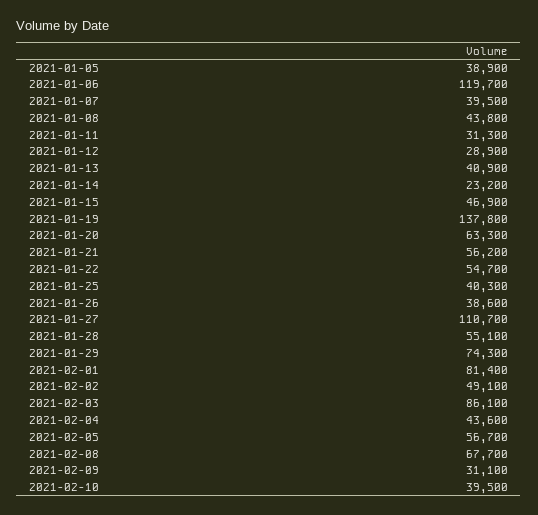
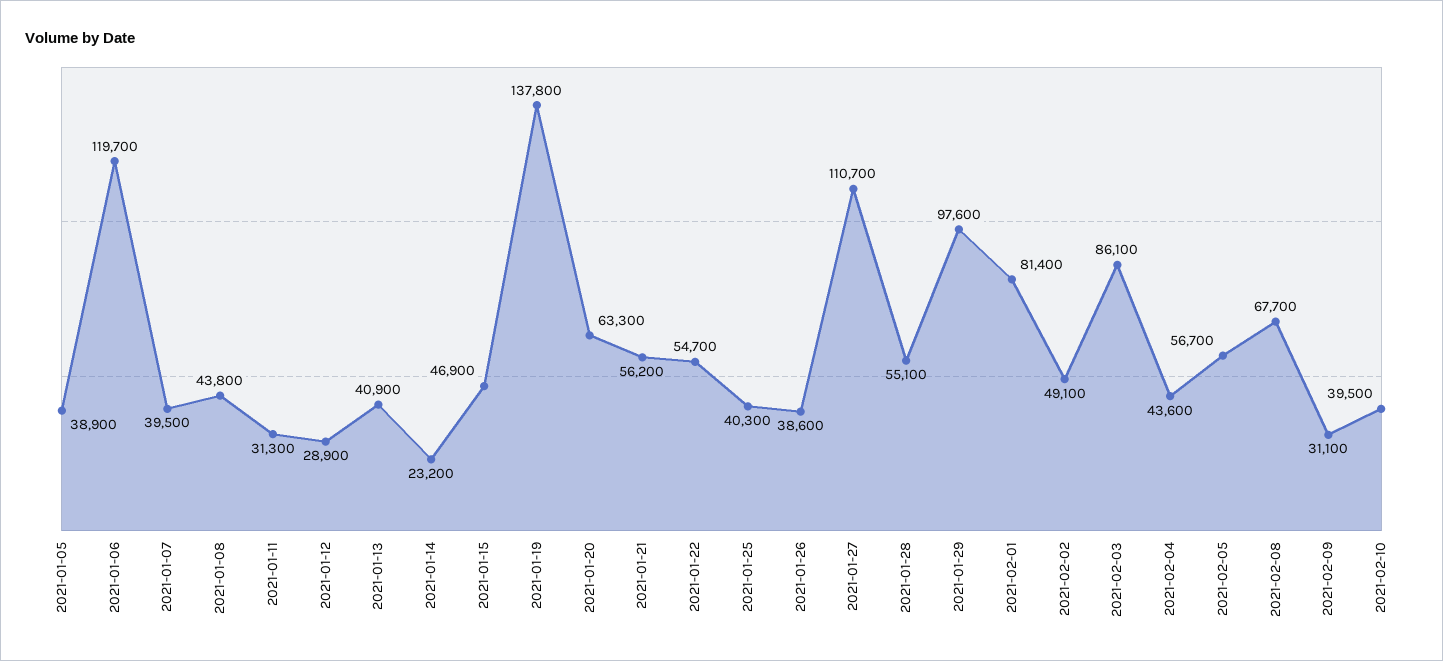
2021-01-29: 74300 -> 97600

